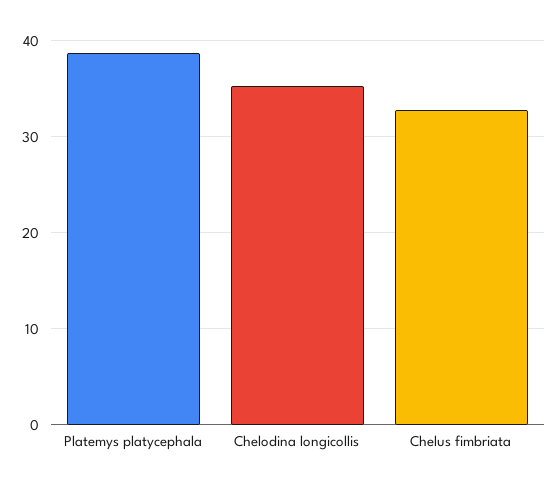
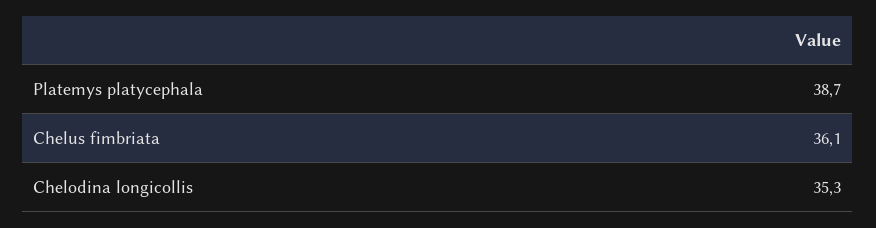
Chelus fimbriata: 33 -> 36.1

